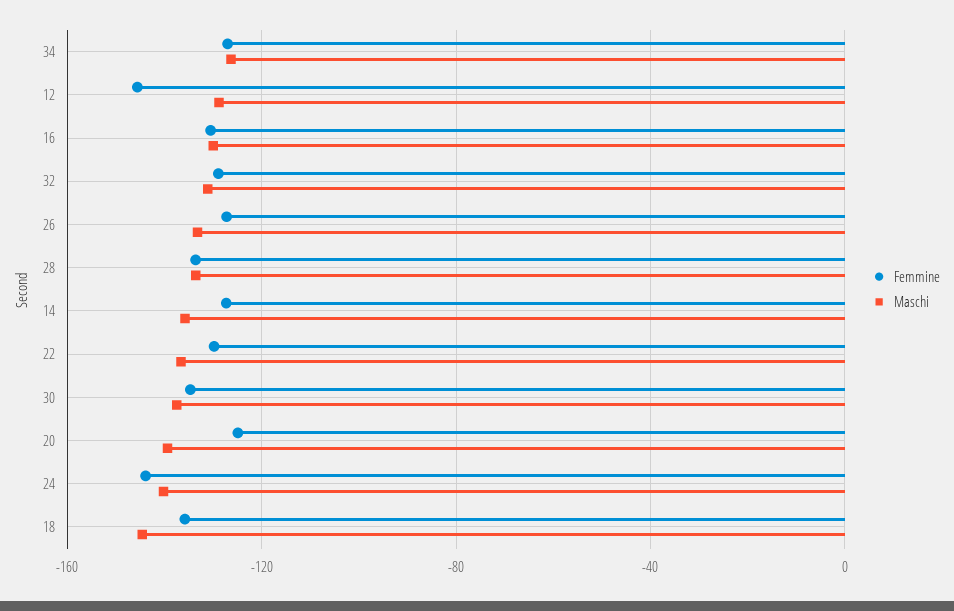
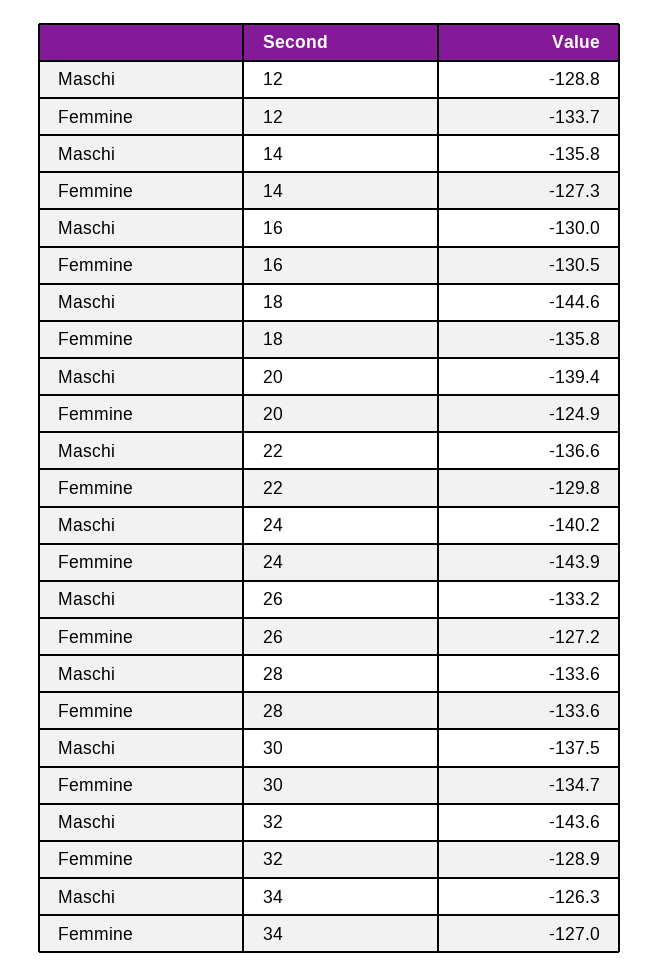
Femmine, 12: -145 -> -133.7
Maschi, 32: -130 -> -143.6

